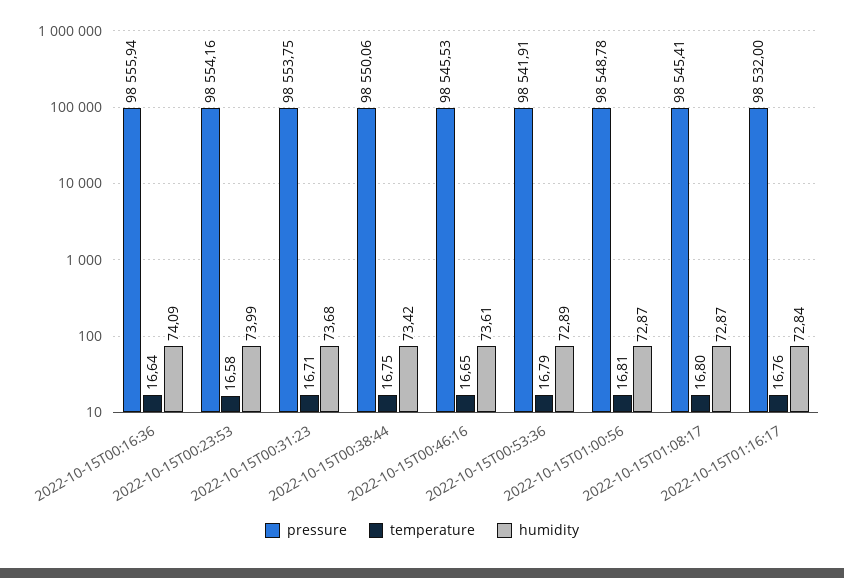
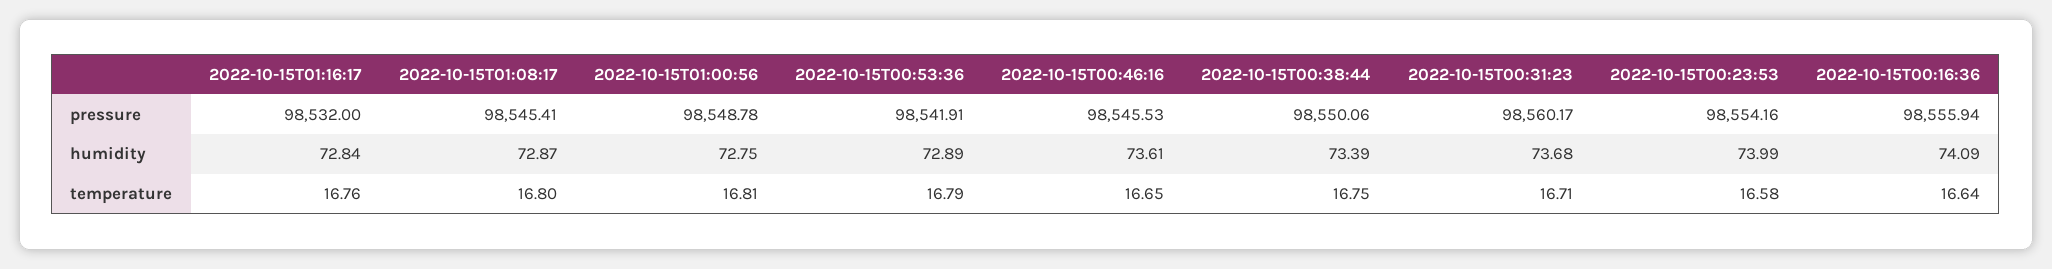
pressure, 2022-10-15T00:31:23: 98553.75 -> 98560.17
humidity, 2022-10-15T00:38:44: 73.42 -> 73.39
humidity, 2022-10-15T01:00:56: 72.87 -> 72.75

